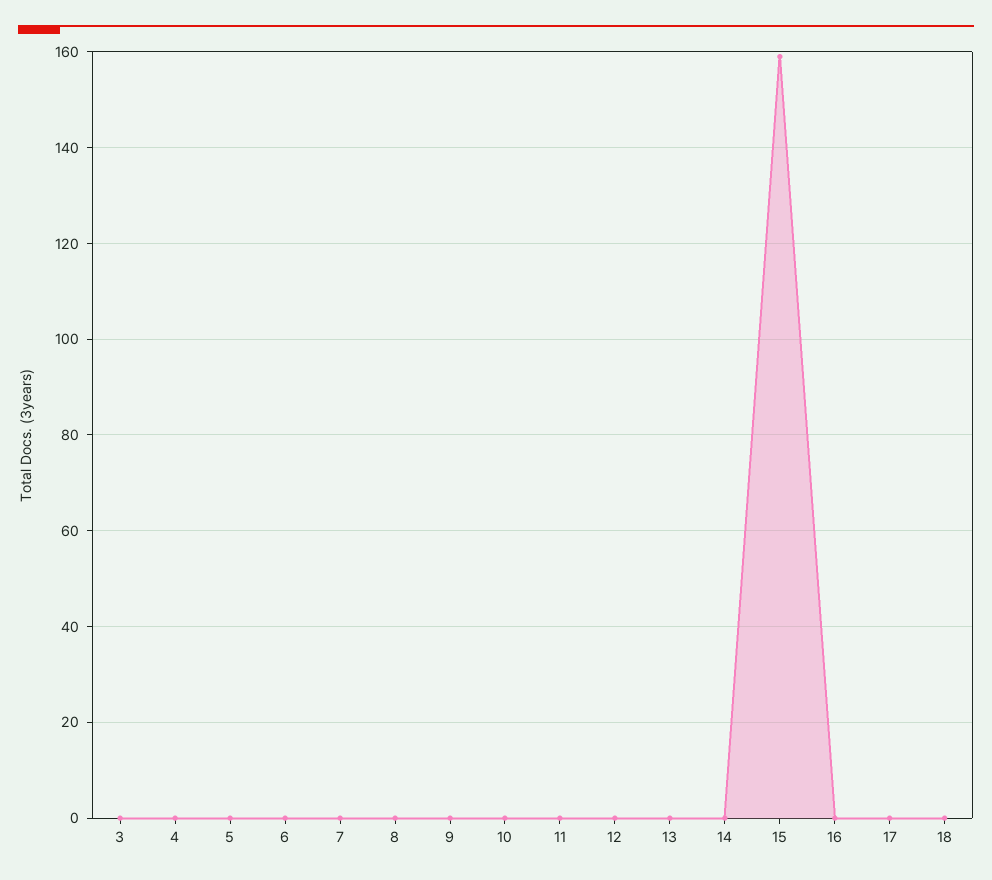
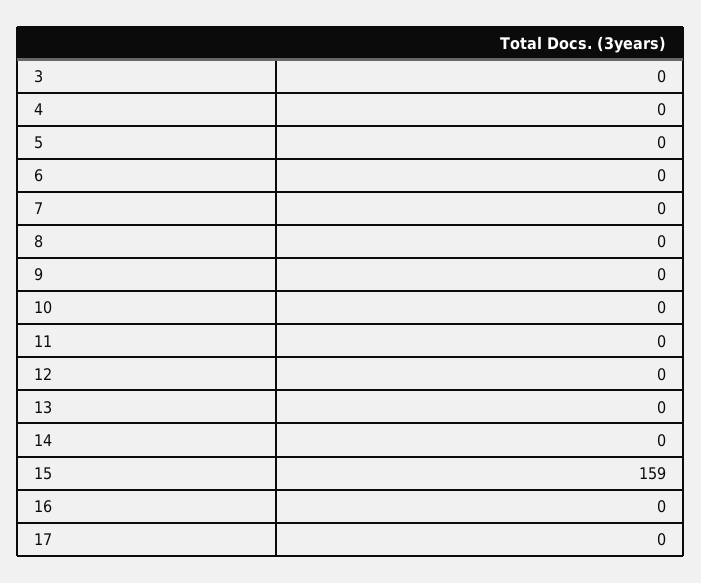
18: 0 -> none

